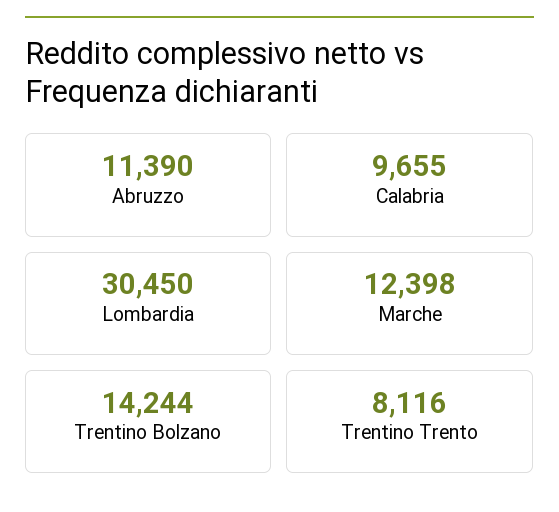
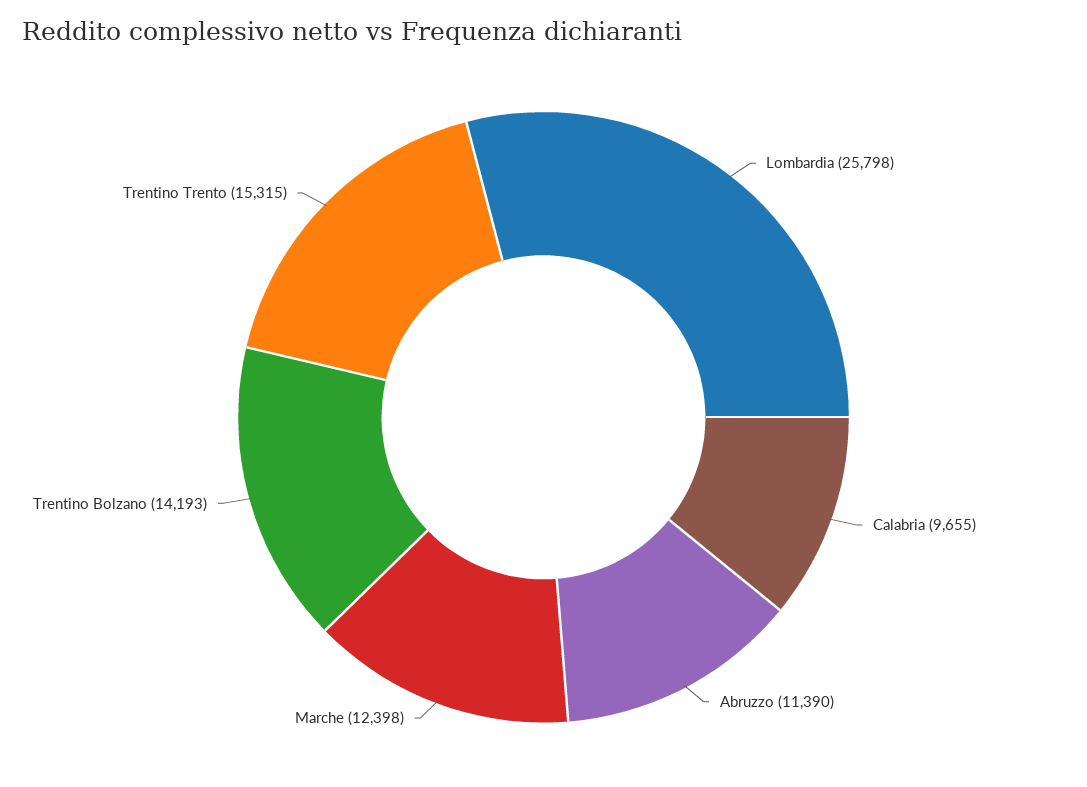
Lombardia: 30450 -> 25798
Trentino Bolzano: 14244 -> 14193
Trentino Trento: 8116 -> 15315

